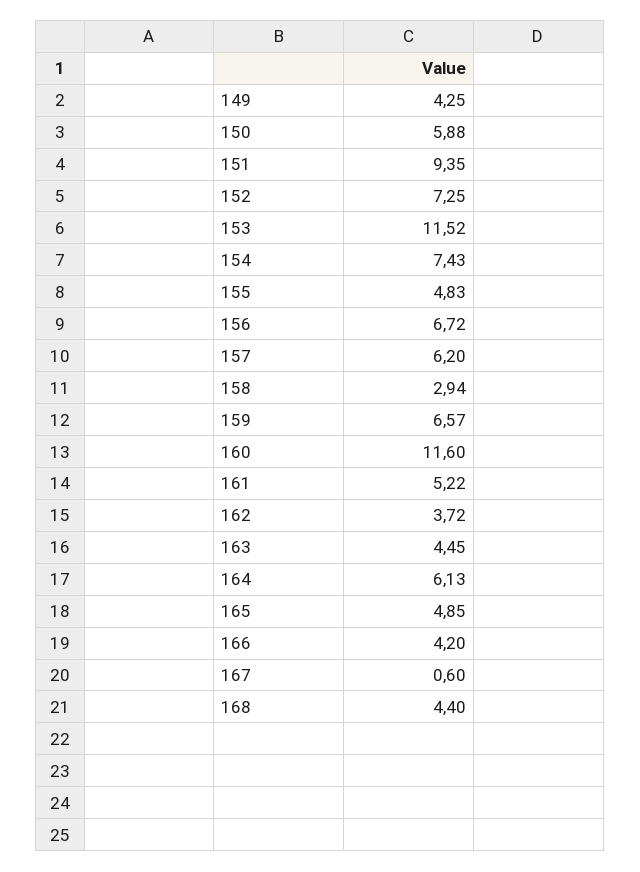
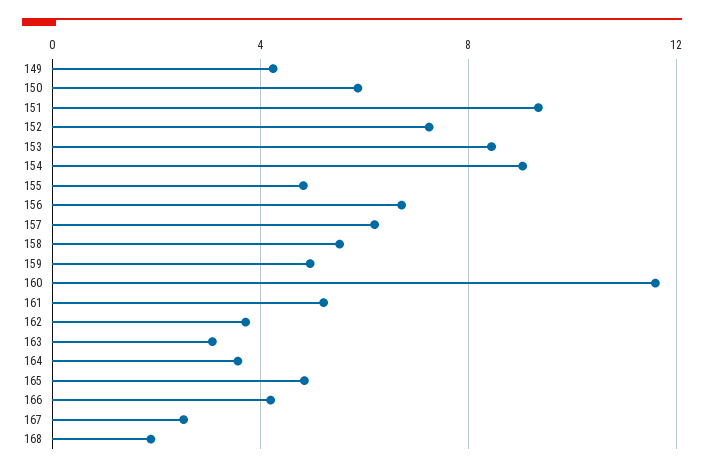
153: 11.52 -> 8.5
154: 7.43 -> 9
158: 2.94 -> 5.5
159: 6.57 -> 5
163: 4.45 -> 3
164: 6.13 -> 3.5
167: 0.6 -> 2.5
168: 4.4 -> 2

